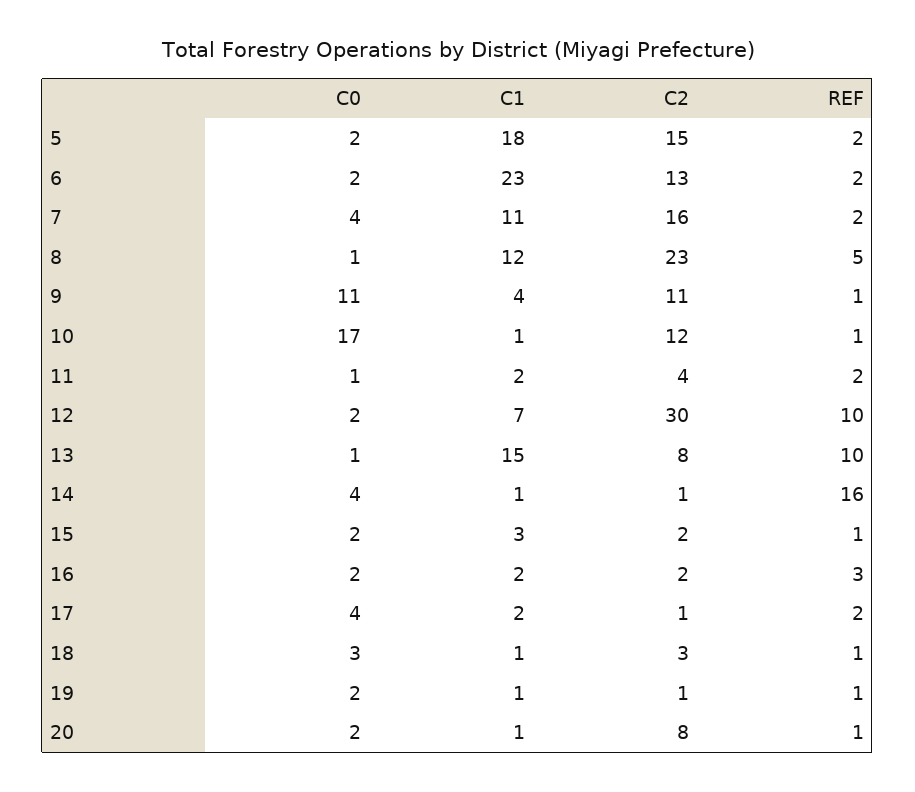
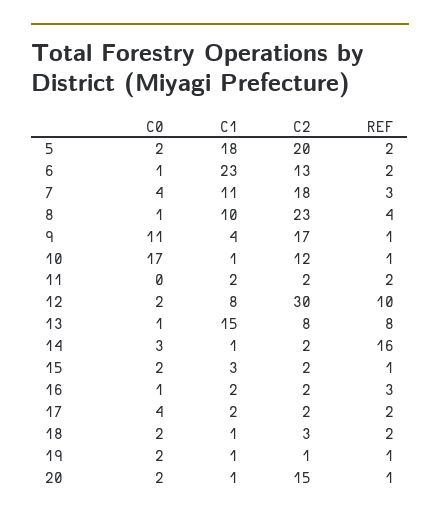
C2, 5: 15 -> 20
C0, 6: 2 -> 1
C2, 7: 16 -> 18
REF, 7: 2 -> 3
C1, 8: 12 -> 10
REF, 8: 5 -> 4
C2, 9: 11 -> 17
C0, 11: 1 -> 0
C2, 11: 4 -> 2
C1, 12: 7 -> 8
REF, 13: 10 -> 8
C0, 14: 4 -> 3
C2, 14: 1 -> 2
C0, 16: 2 -> 1
C2, 17: 1 -> 2
C0, 18: 3 -> 2
REF, 18: 1 -> 2
C2, 20: 8 -> 15

